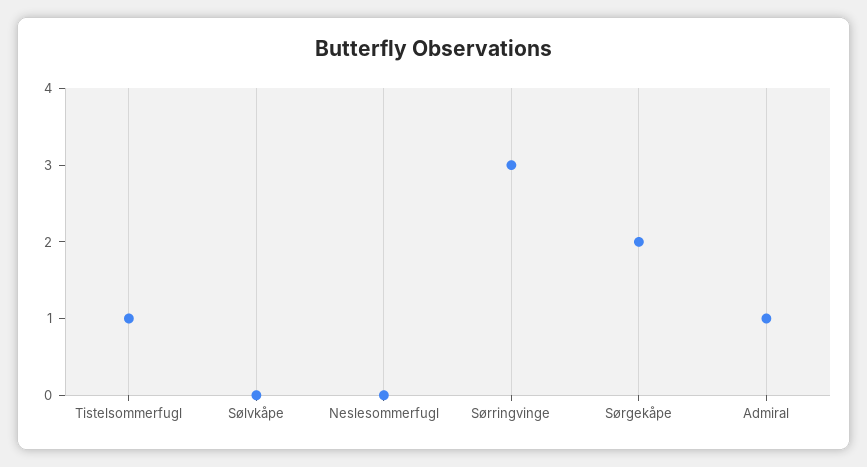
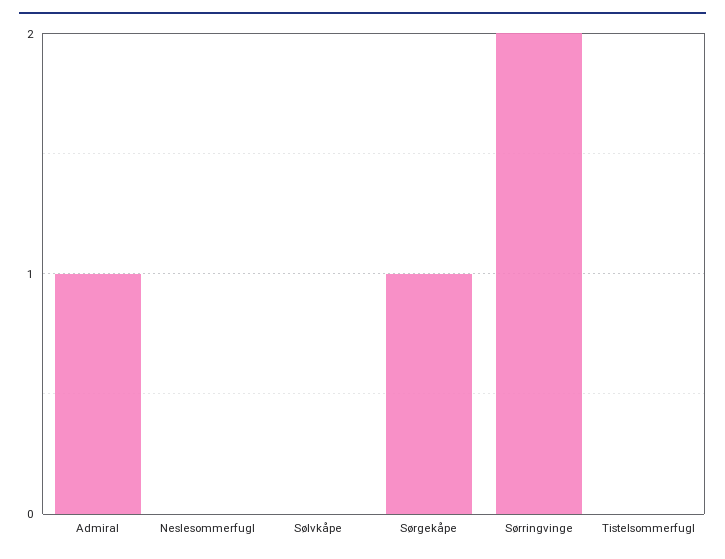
Tistelsommerfugl: 1 -> 0
Sørringvinge: 3 -> 2
Sørgekåpe: 2 -> 1

